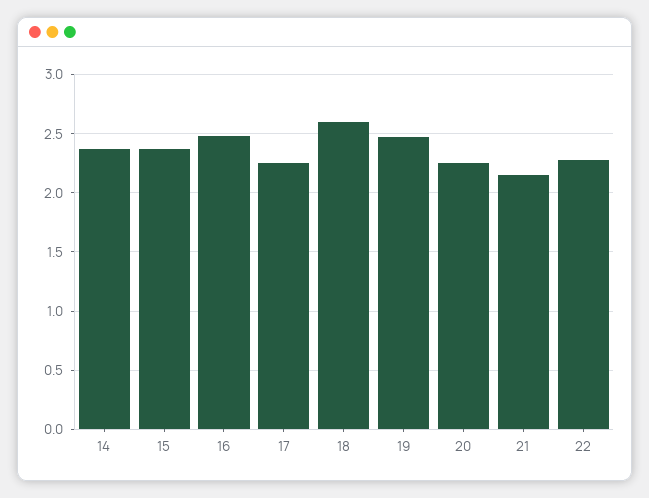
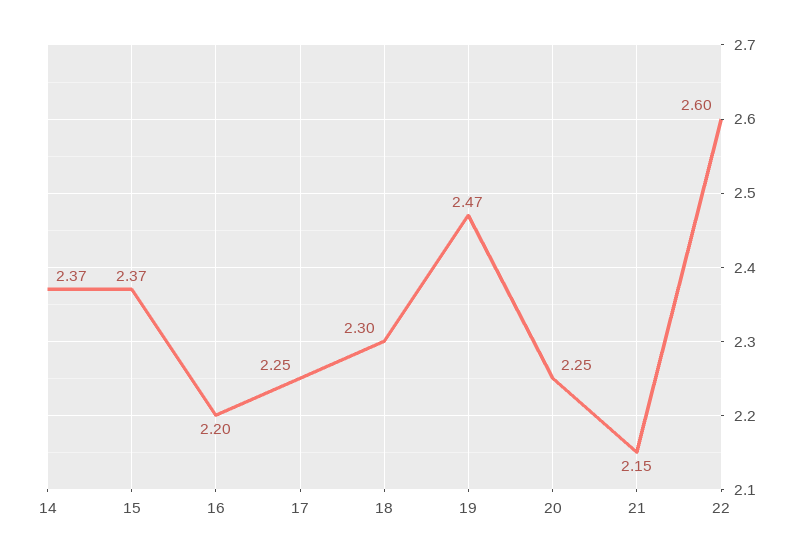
16: 2.5 -> 2.2
18: 2.6 -> 2.3
22: 2.3 -> 2.6

